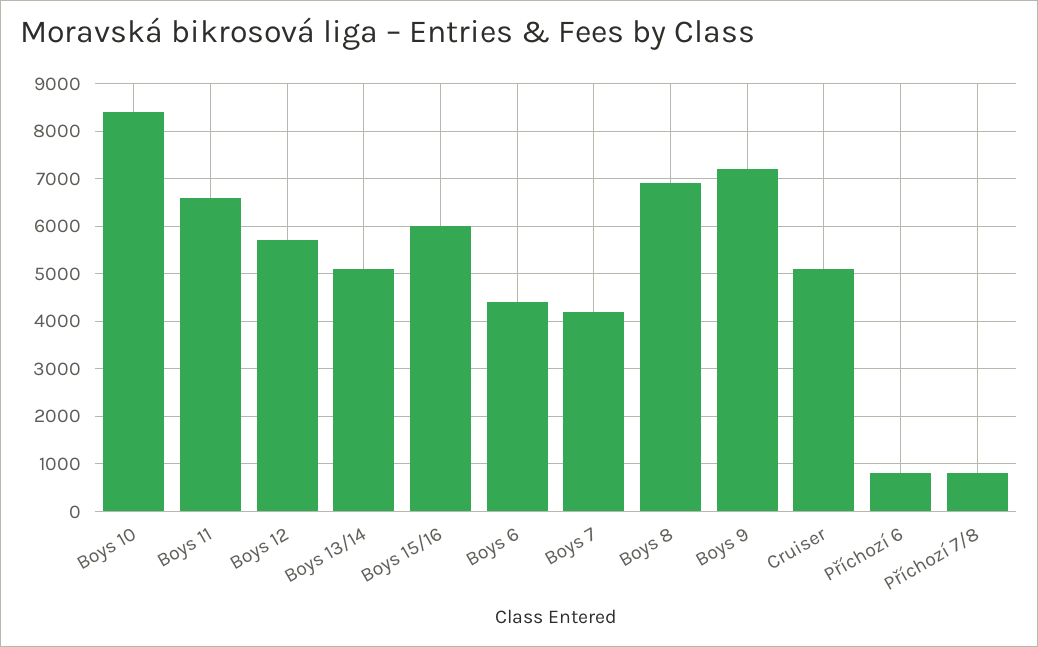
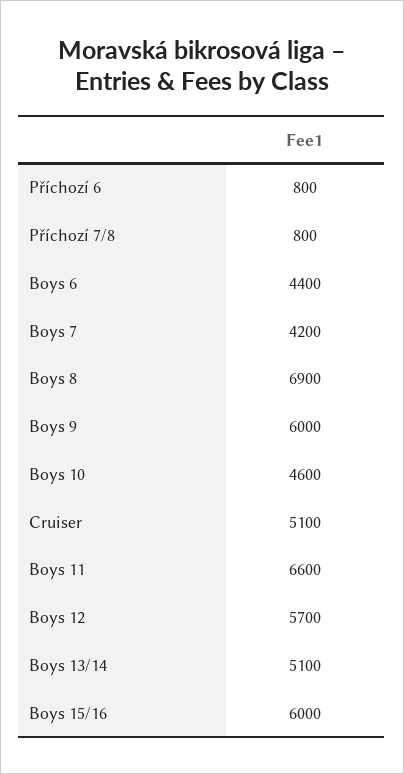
Boys 10: 8400 -> 4600
Boys 9: 7200 -> 6000

